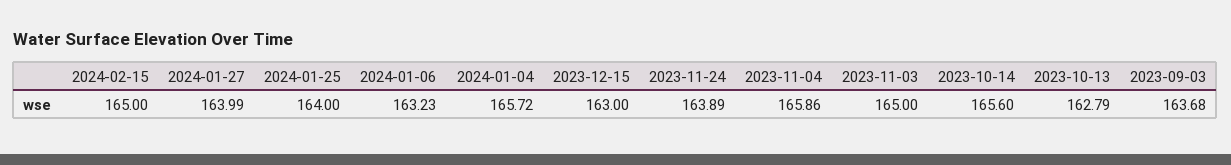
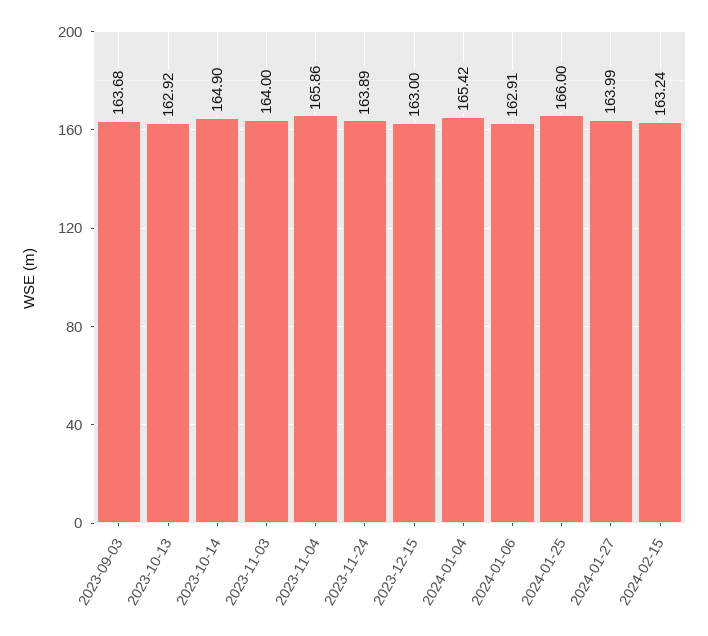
2024-02-15: 165 -> 163.24
2024-01-25: 164 -> 166
2024-01-06: 163.23 -> 162.91
2024-01-04: 165.72 -> 165.42
2023-11-03: 165 -> 164
2023-10-14: 165.6 -> 164.9
2023-10-13: 162.79 -> 162.92

